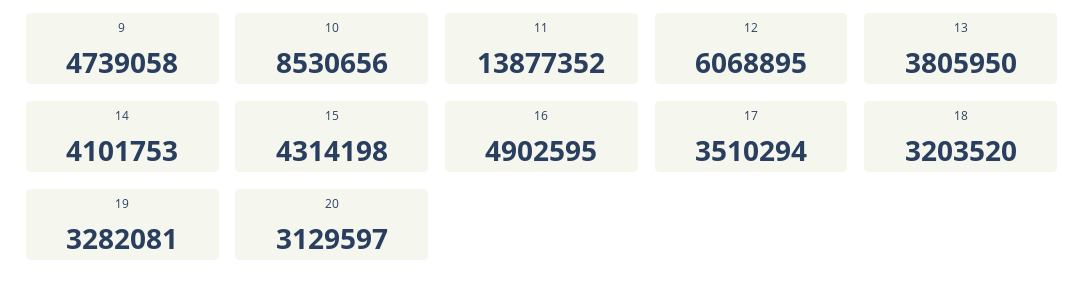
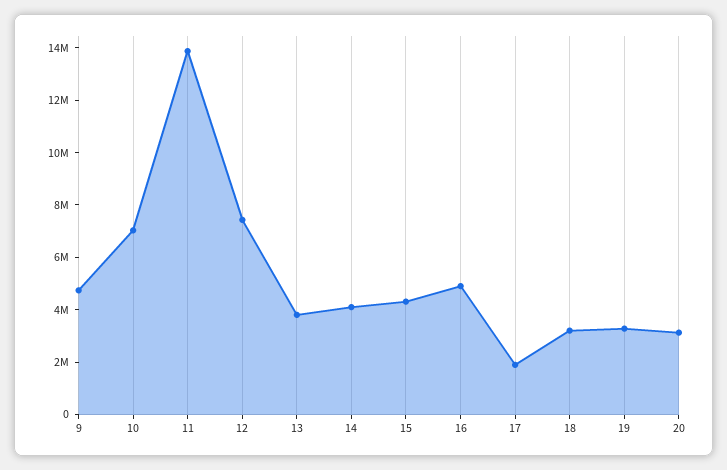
10: 8530656 -> 7000000
12: 6068895 -> 7500000
17: 3510294 -> 2000000

